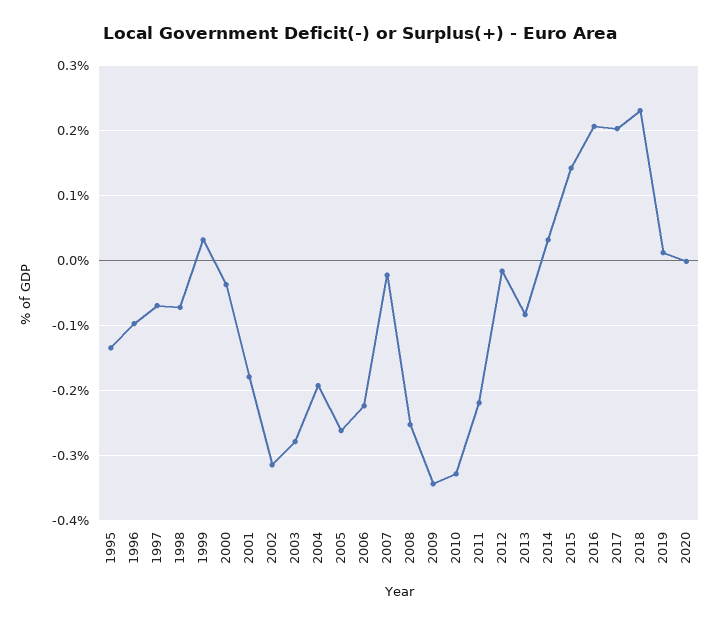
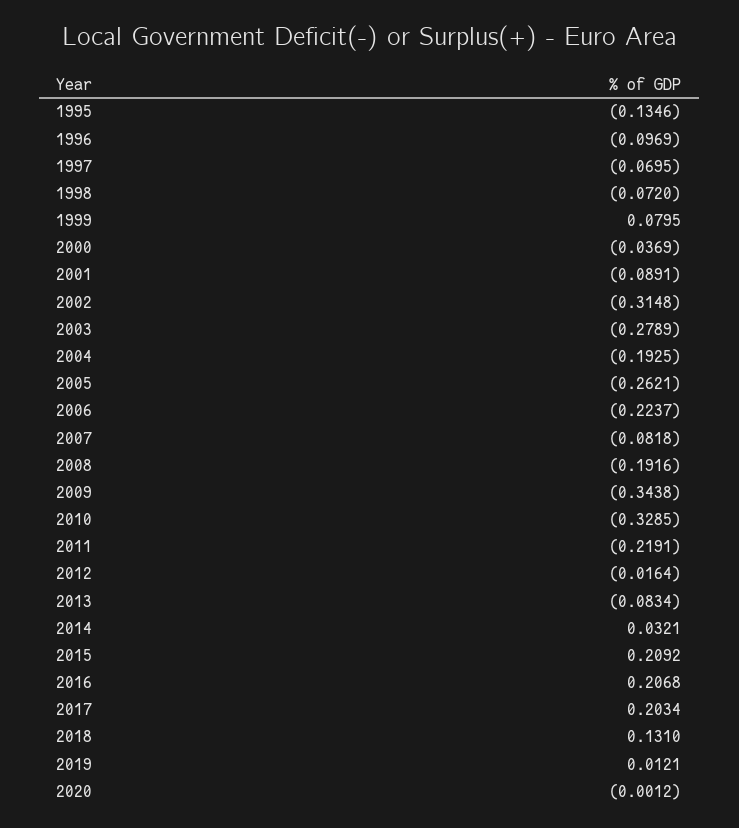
1999: 0.03 -> 0.0795
2001: -0.18 -> -0.0891
2007: -0.02 -> -0.0818
2008: -0.25 -> -0.1916
2015: 0.14 -> 0.2092
2018: 0.23 -> 0.131

